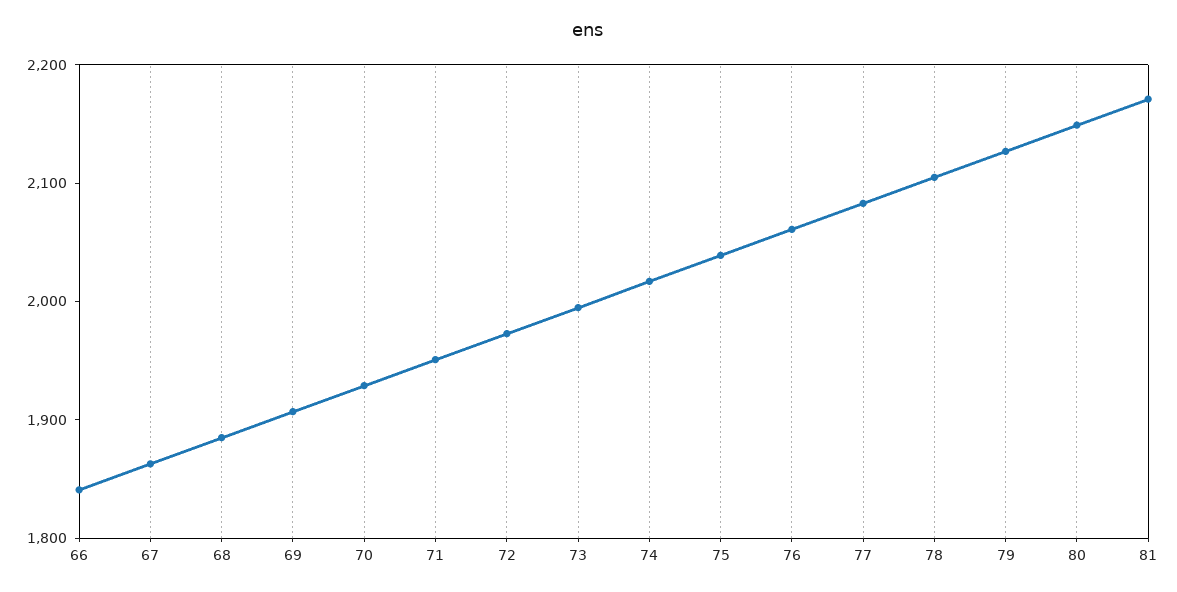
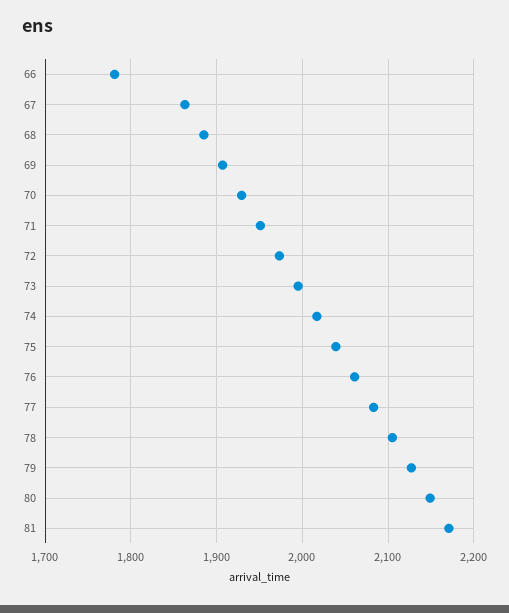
66: 1840 -> 1780

